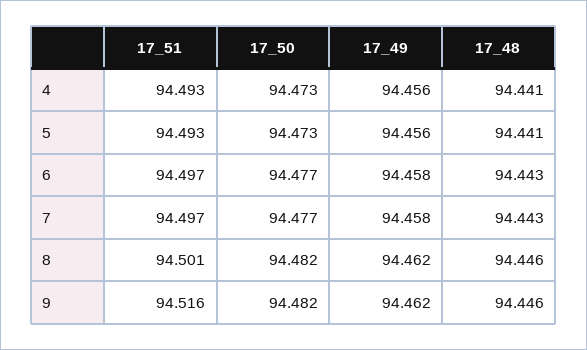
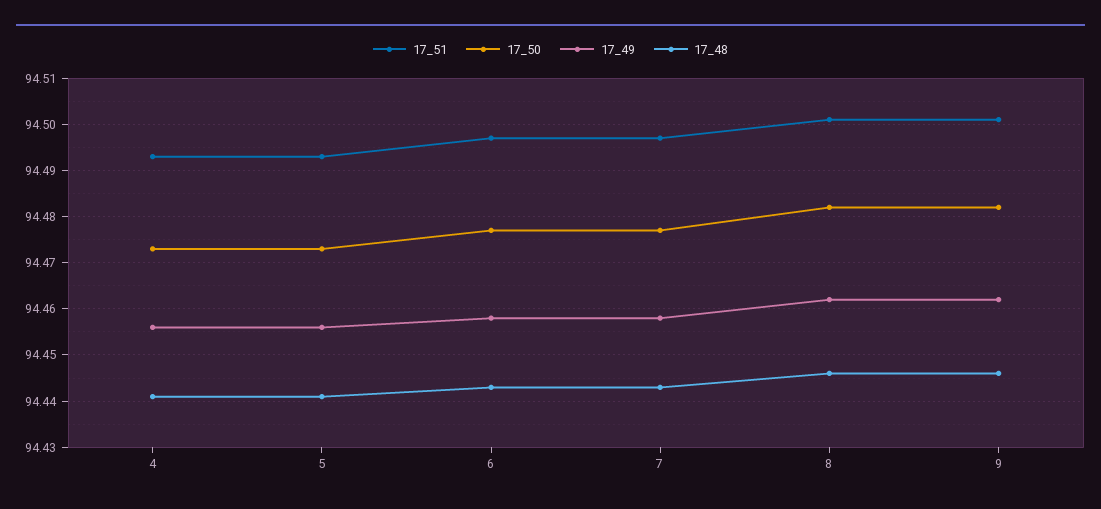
17_51, 9: 94.516 -> 94.5

